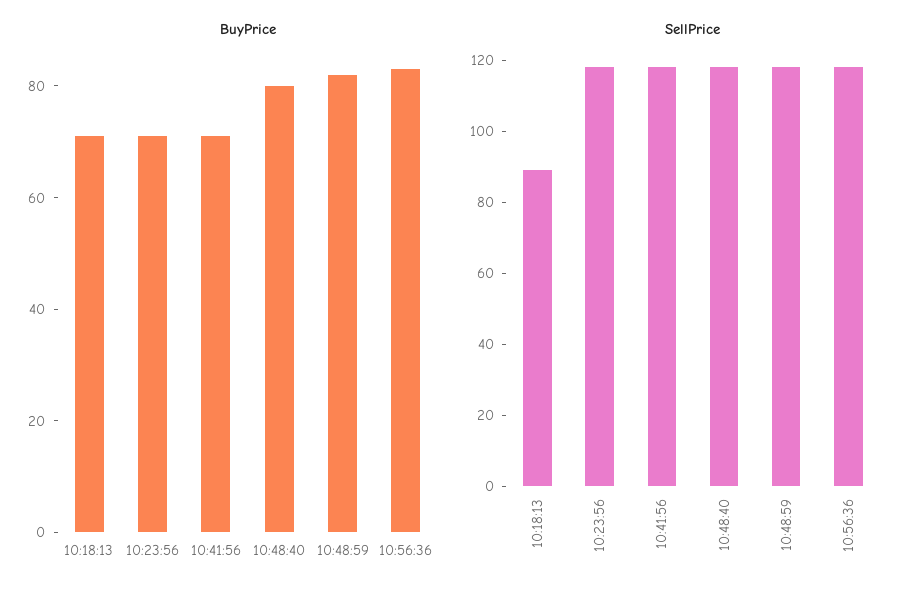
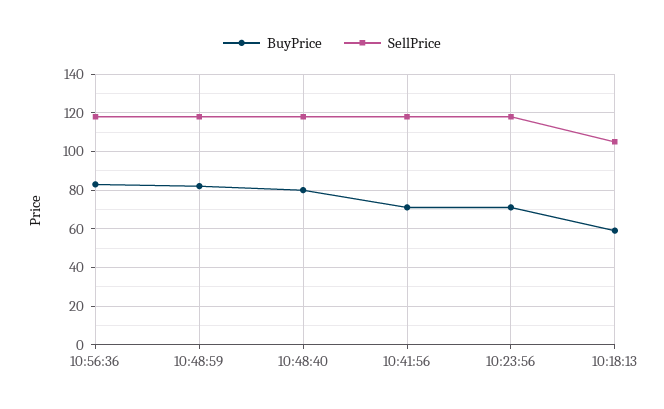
BuyPrice, 10:18:13: 70 -> 60
SellPrice, 10:18:13: 90 -> 105

